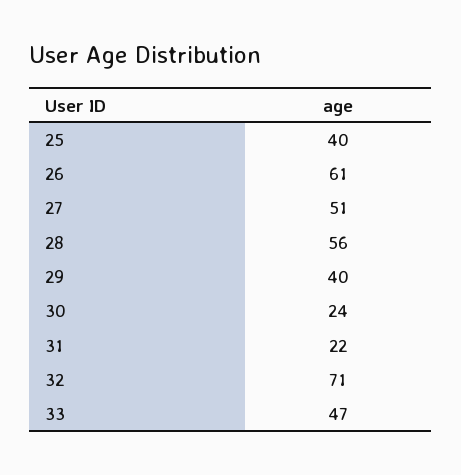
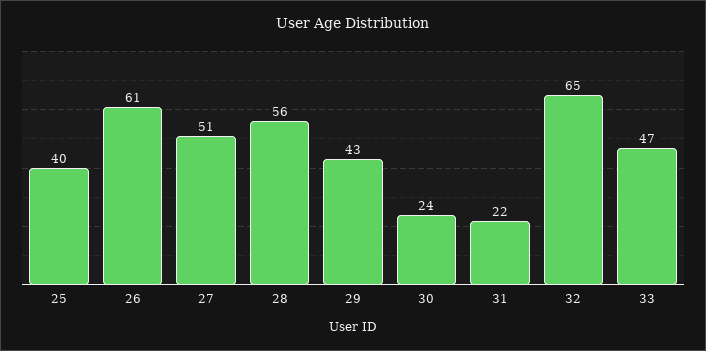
29: 40 -> 43
32: 71 -> 65

